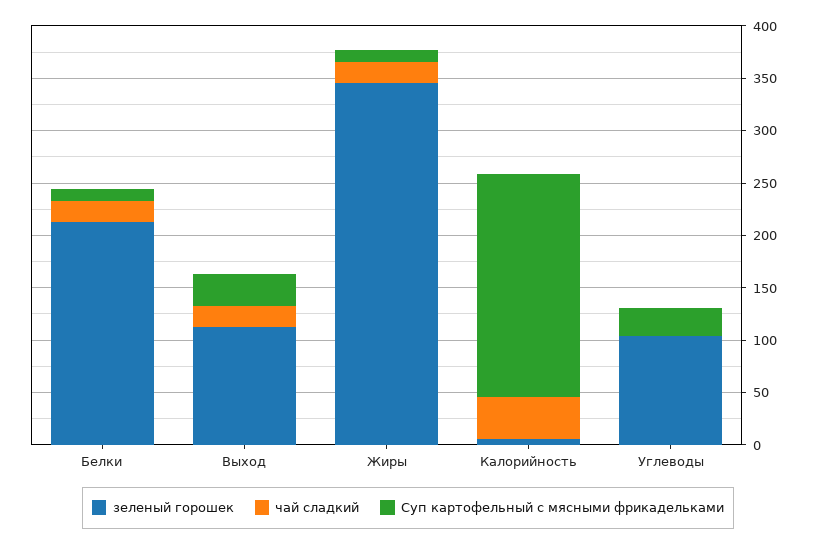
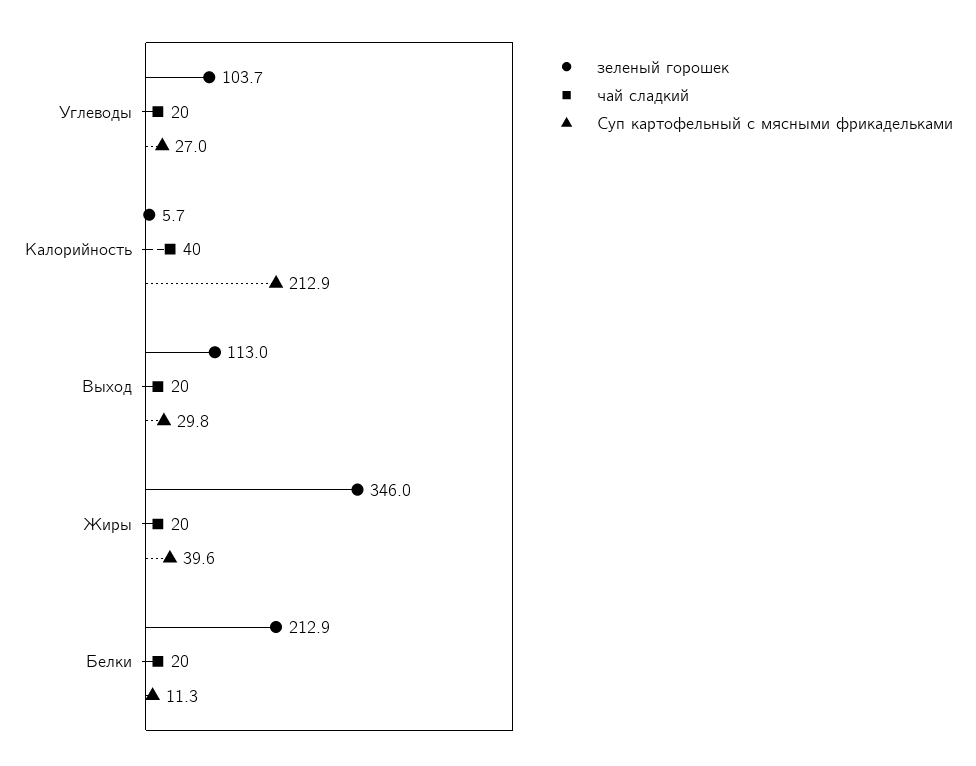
Суп картофельный с мясными фрикадельками, Жиры: 10 -> 39.6
чай сладкий, Углеводы: 0 -> 20

